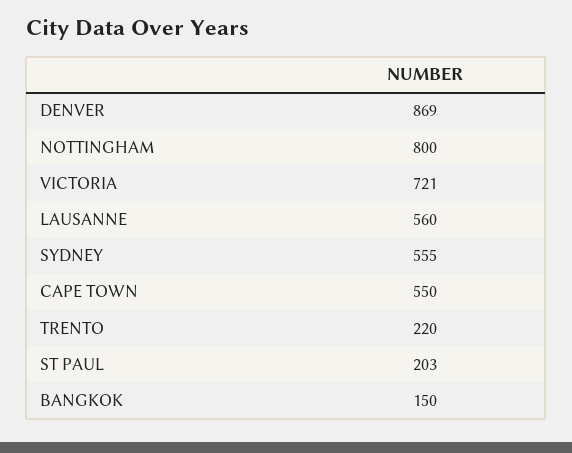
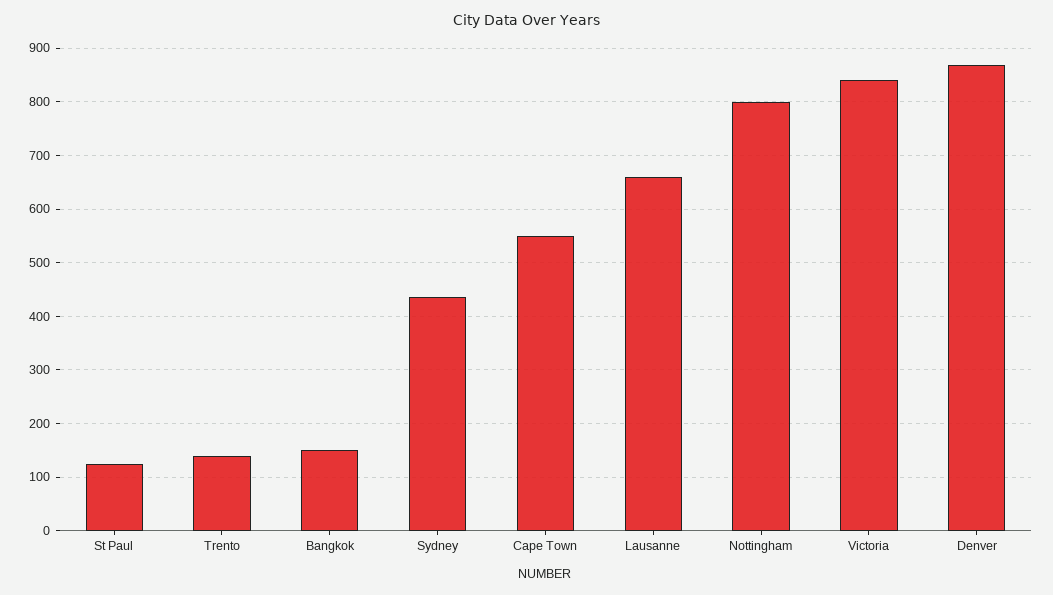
VICTORIA: 721 -> 840
LAUSANNE: 560 -> 660
SYDNEY: 555 -> 440
TRENTO: 220 -> 140
ST PAUL: 203 -> 120

